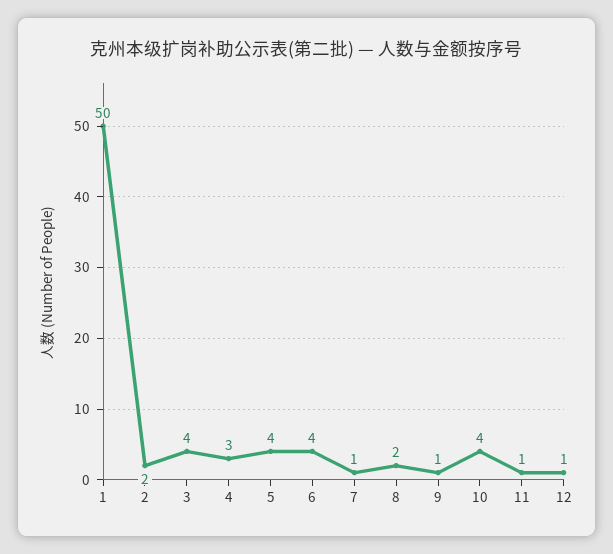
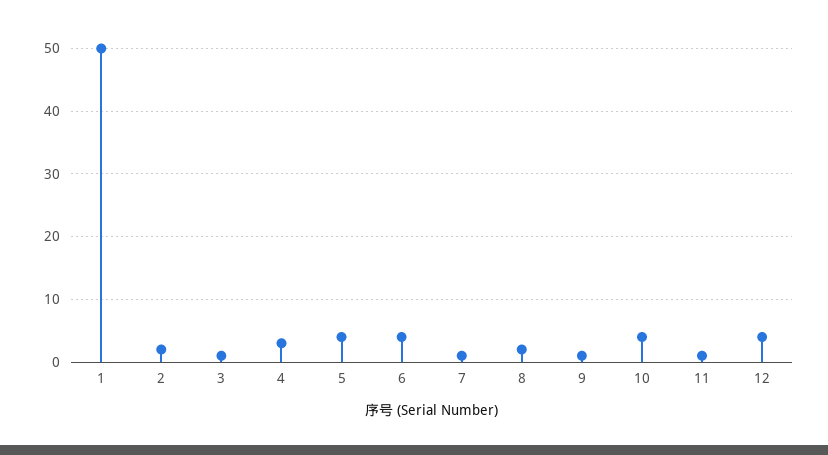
3: 4 -> 1
12: 1 -> 4

